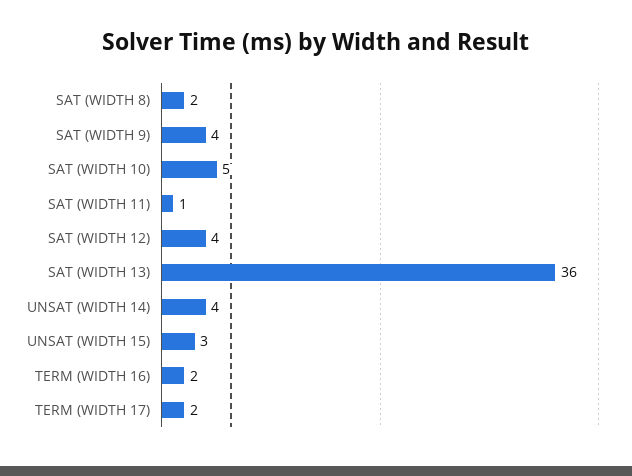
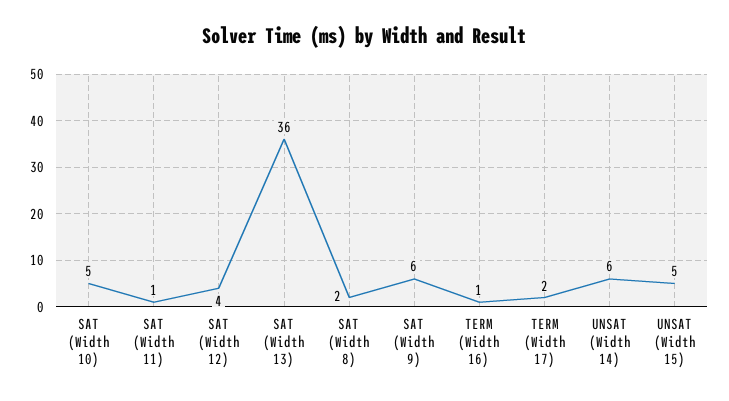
SAT (WIDTH 9): 4 -> 6
UNSAT (WIDTH 14): 4 -> 6
UNSAT (WIDTH 15): 3 -> 5
TERM (WIDTH 16): 2 -> 1

